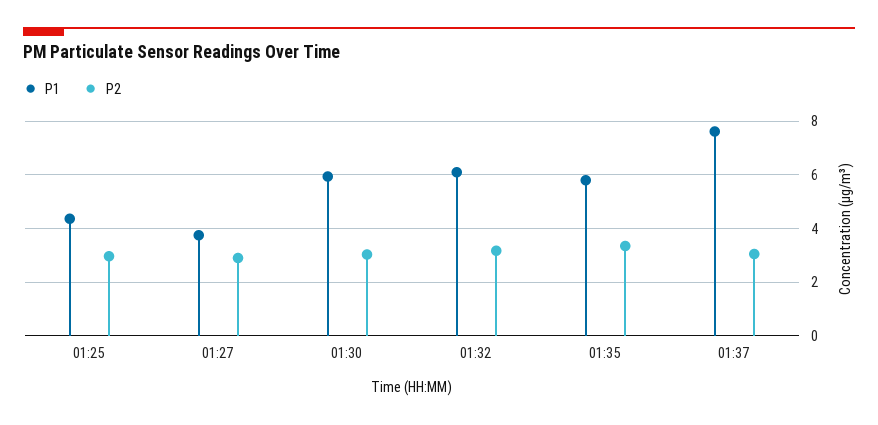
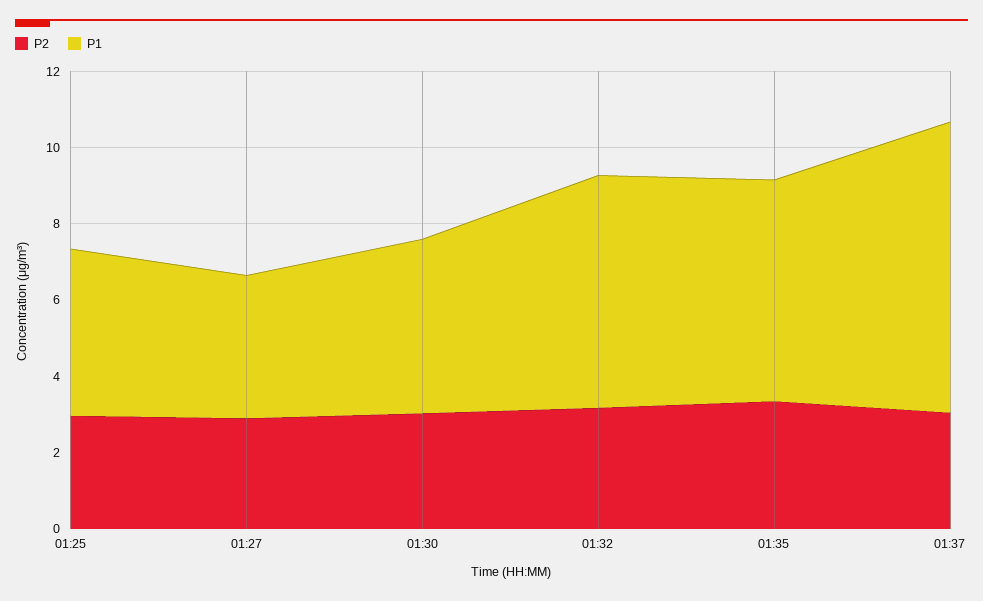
P1, 01:30: 6 -> 4.5

